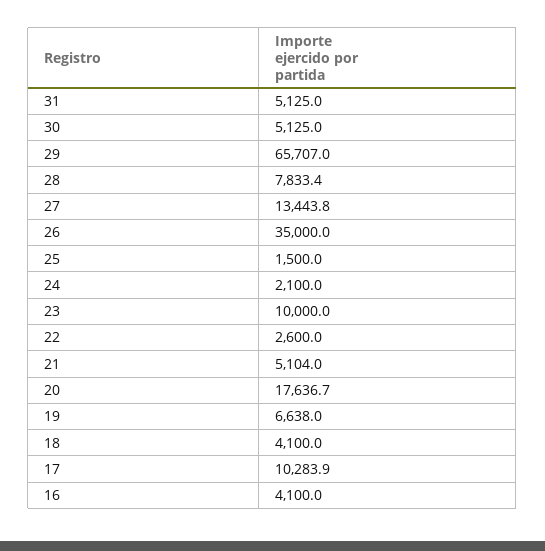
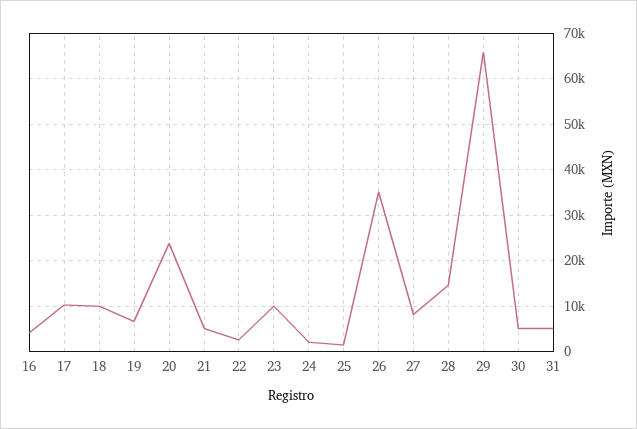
28: 7833.4 -> 14000
27: 13443.8 -> 8000
20: 17636.7 -> 24000
18: 4100 -> 10000

